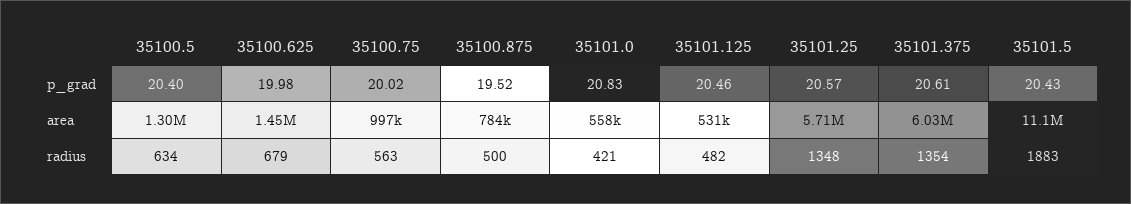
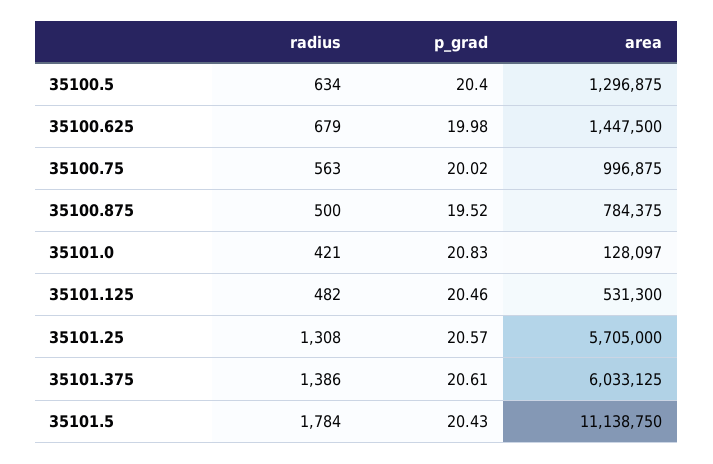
35101.0, area: 558000 -> 128097
35101.25, radius: 1348 -> 1308
35101.375, radius: 1354 -> 1386
35101.5, radius: 1883 -> 1784

